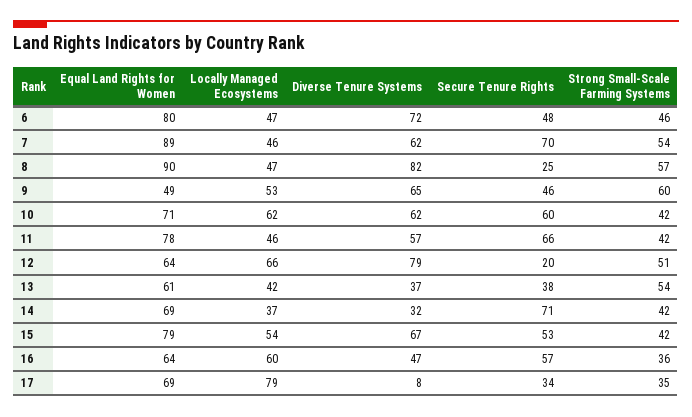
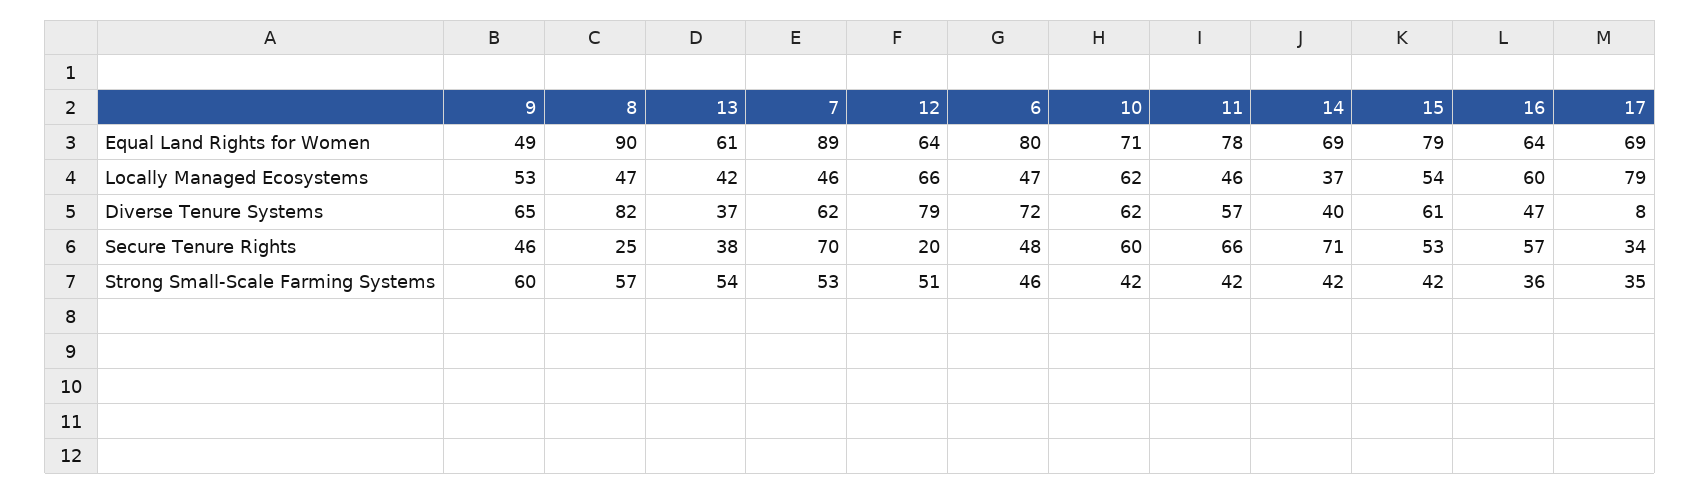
Strong Small-Scale Farming Systems, 7: 54 -> 53
Diverse Tenure Systems, 14: 32 -> 40
Diverse Tenure Systems, 15: 67 -> 61

